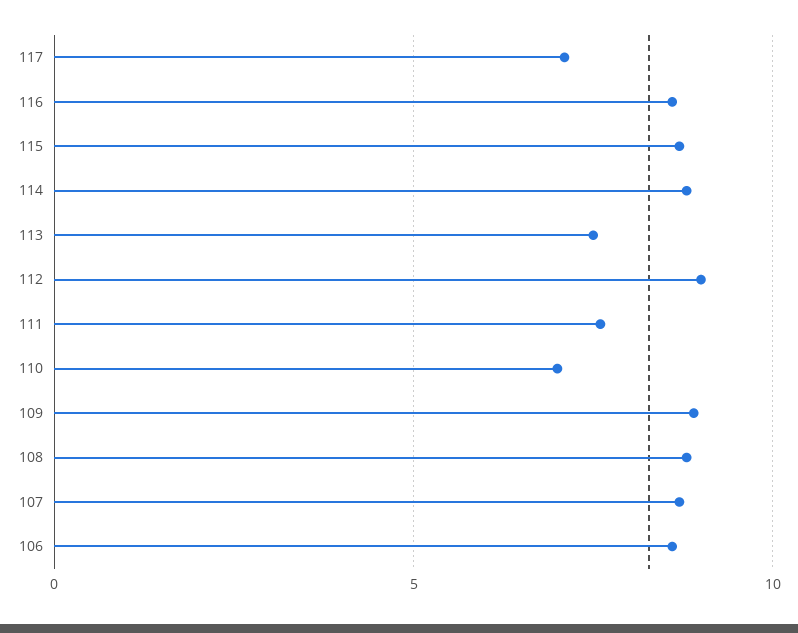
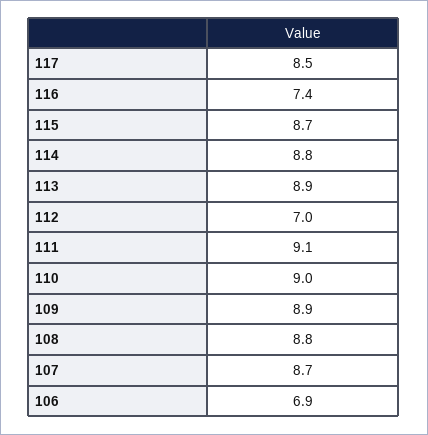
117: 7 -> 8.5
116: 8.5 -> 7.4
113: 7.5 -> 8.9
112: 9 -> 7
111: 7.5 -> 9.1
110: 7 -> 9
106: 8.5 -> 6.9

